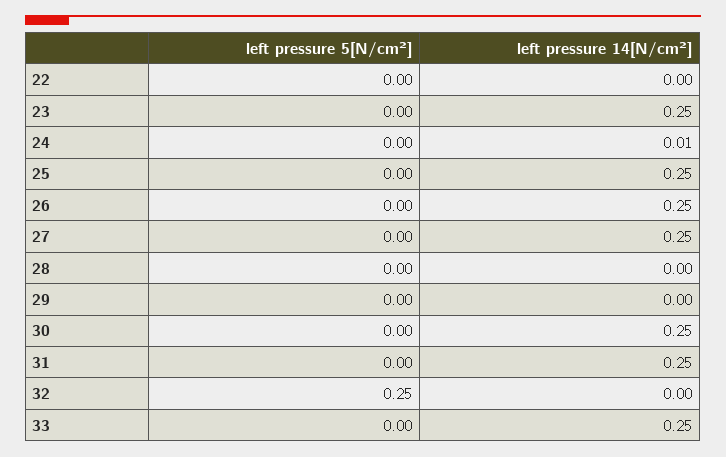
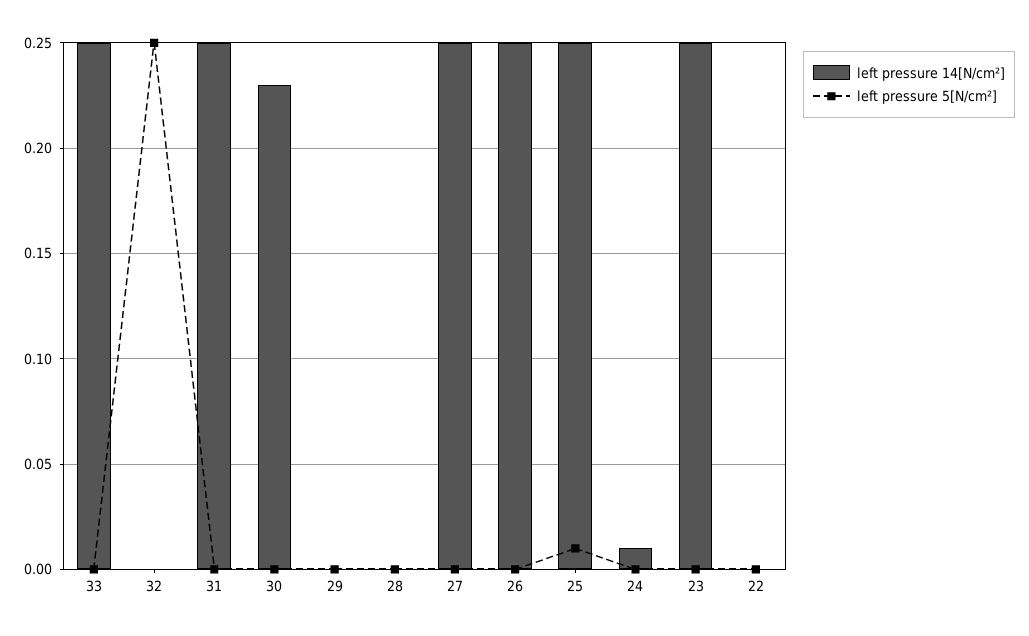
left pressure 5[N/cm²], 25: 0 -> 0.01
left pressure 14[N/cm²], 30: 0.25 -> 0.23

